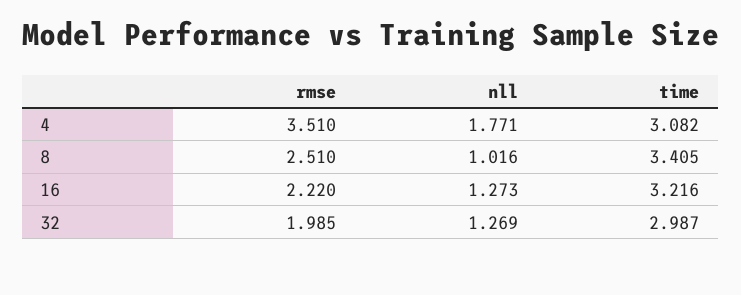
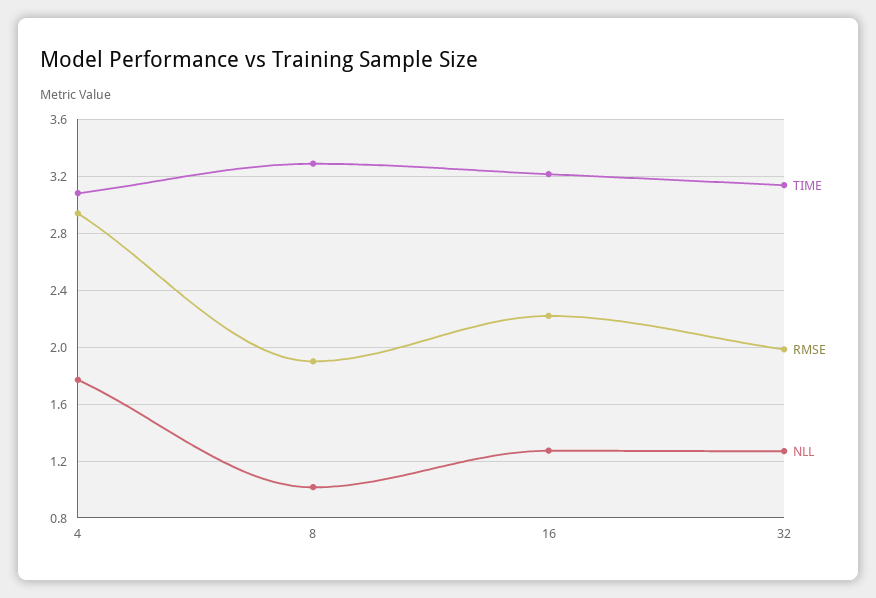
rmse, 4: 3.51 -> 2.95
rmse, 8: 2.51 -> 1.9
time, 8: 3.405 -> 3.3
time, 32: 2.987 -> 3.15

